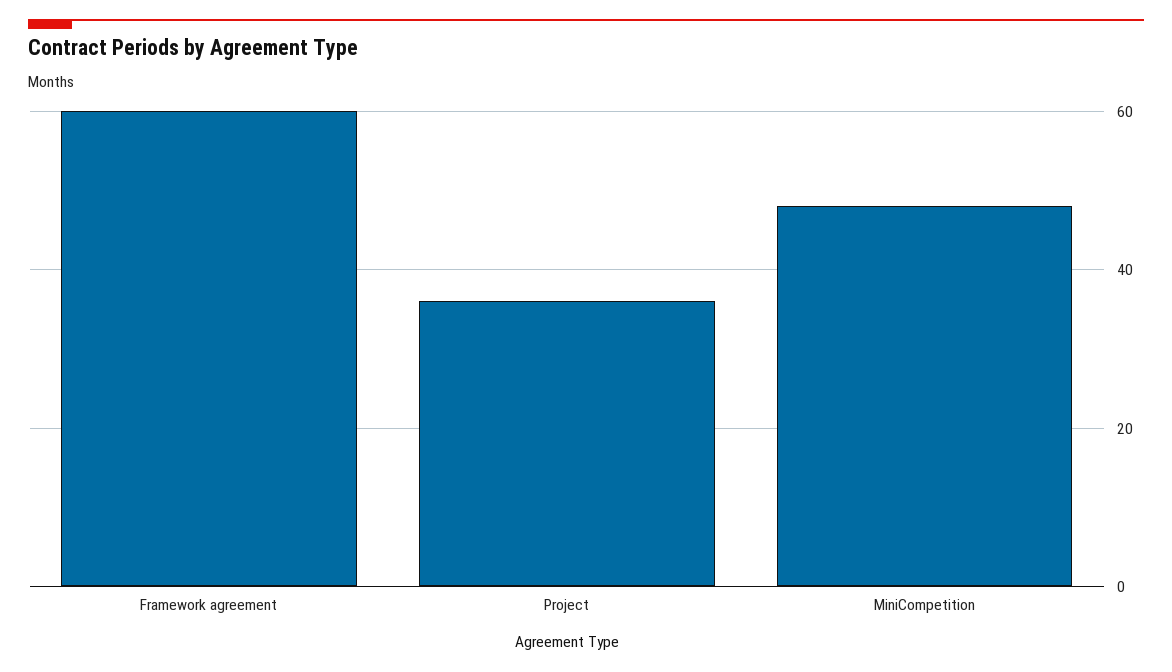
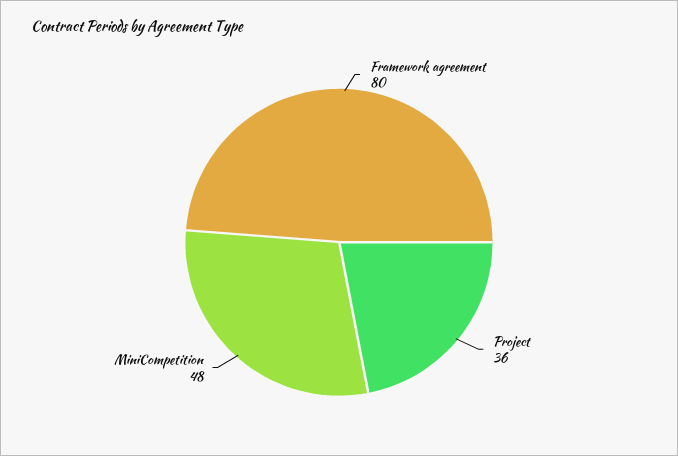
Framework agreement: 60 -> 80

